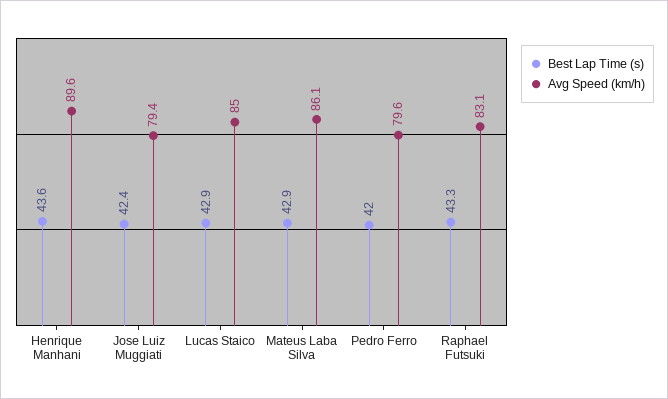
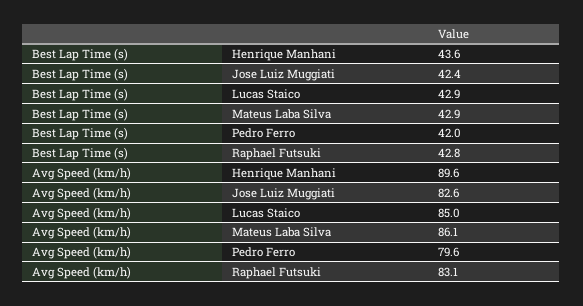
Avg Speed (km/h), Jose Luiz Muggiati: 79.4 -> 82.6
Best Lap Time (s), Raphael Futsuki: 43.3 -> 42.8

